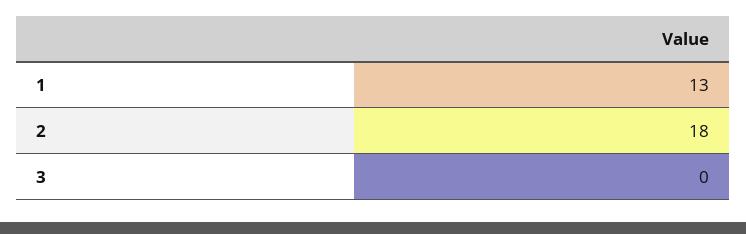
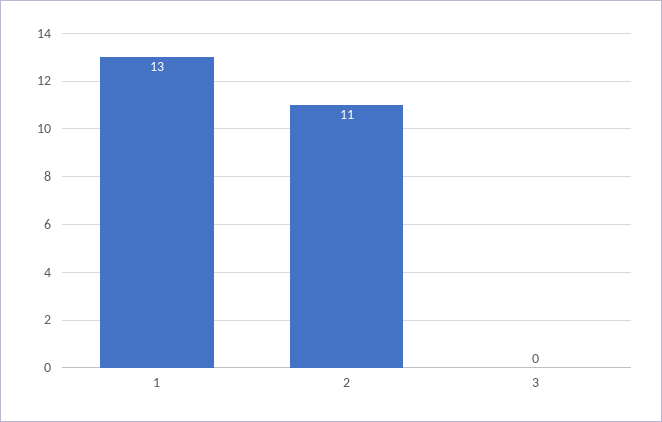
2: 18 -> 11

